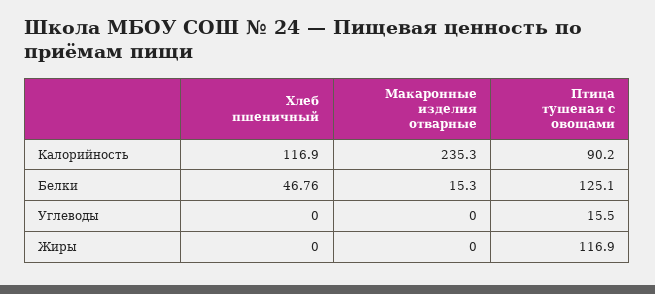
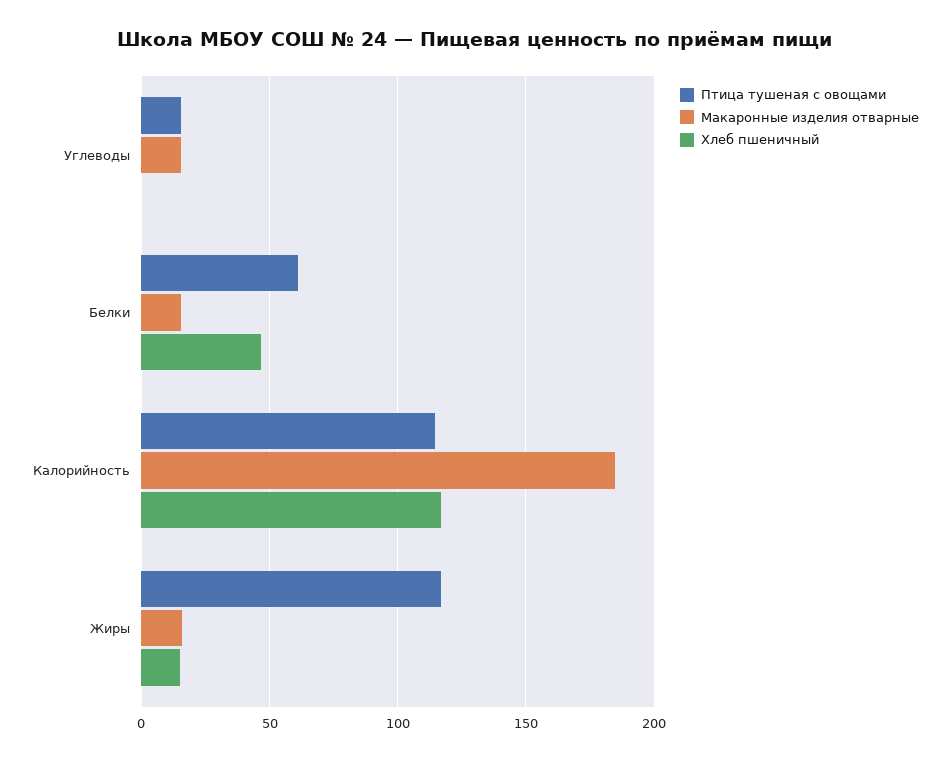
Макаронные изделия отварные, Калорийность: 235.3 -> 185
Птица тушеная с овощами, Калорийность: 90.2 -> 115
Птица тушеная с овощами, Белки: 125.1 -> 60
Макаронные изделия отварные, Углеводы: 0 -> 15
Хлеб пшеничный, Жиры: 0 -> 15
Макаронные изделия отварные, Жиры: 0 -> 15

